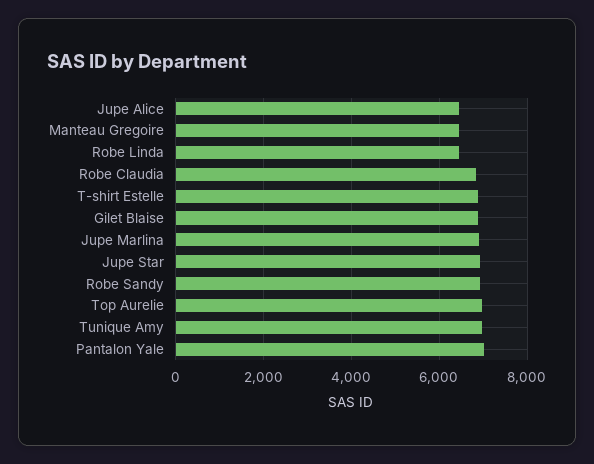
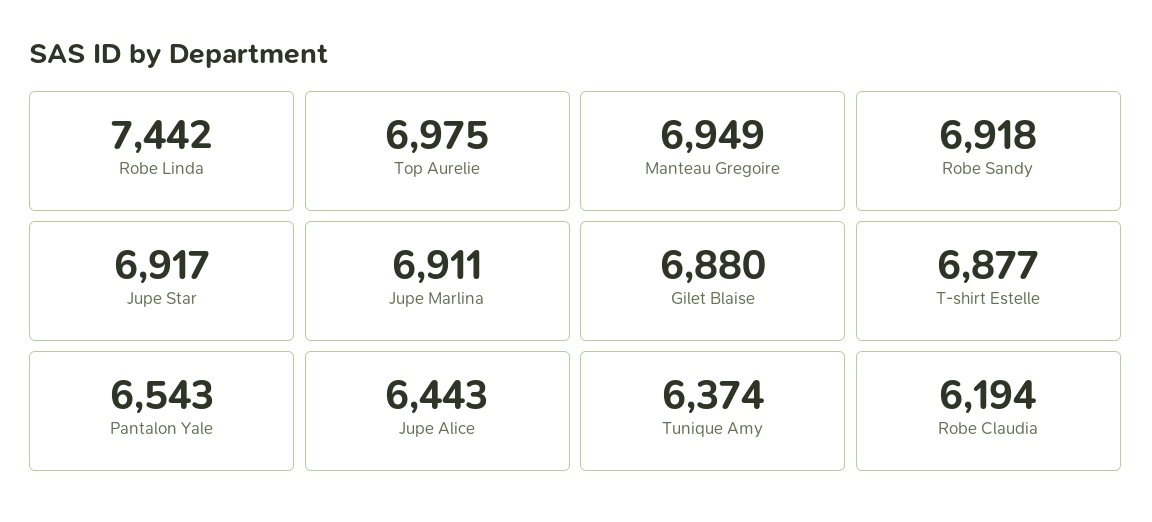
Manteau Gregoire: 6400 -> 6949
Robe Linda: 6400 -> 7442
Robe Claudia: 6800 -> 6194
Tunique Amy: 7000 -> 6374
Pantalon Yale: 7000 -> 6543

